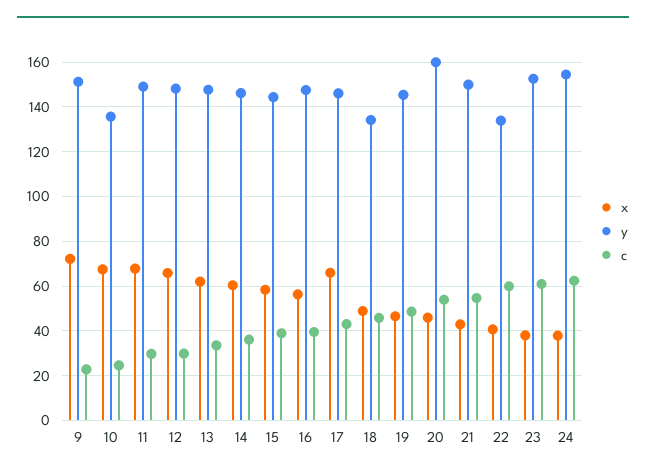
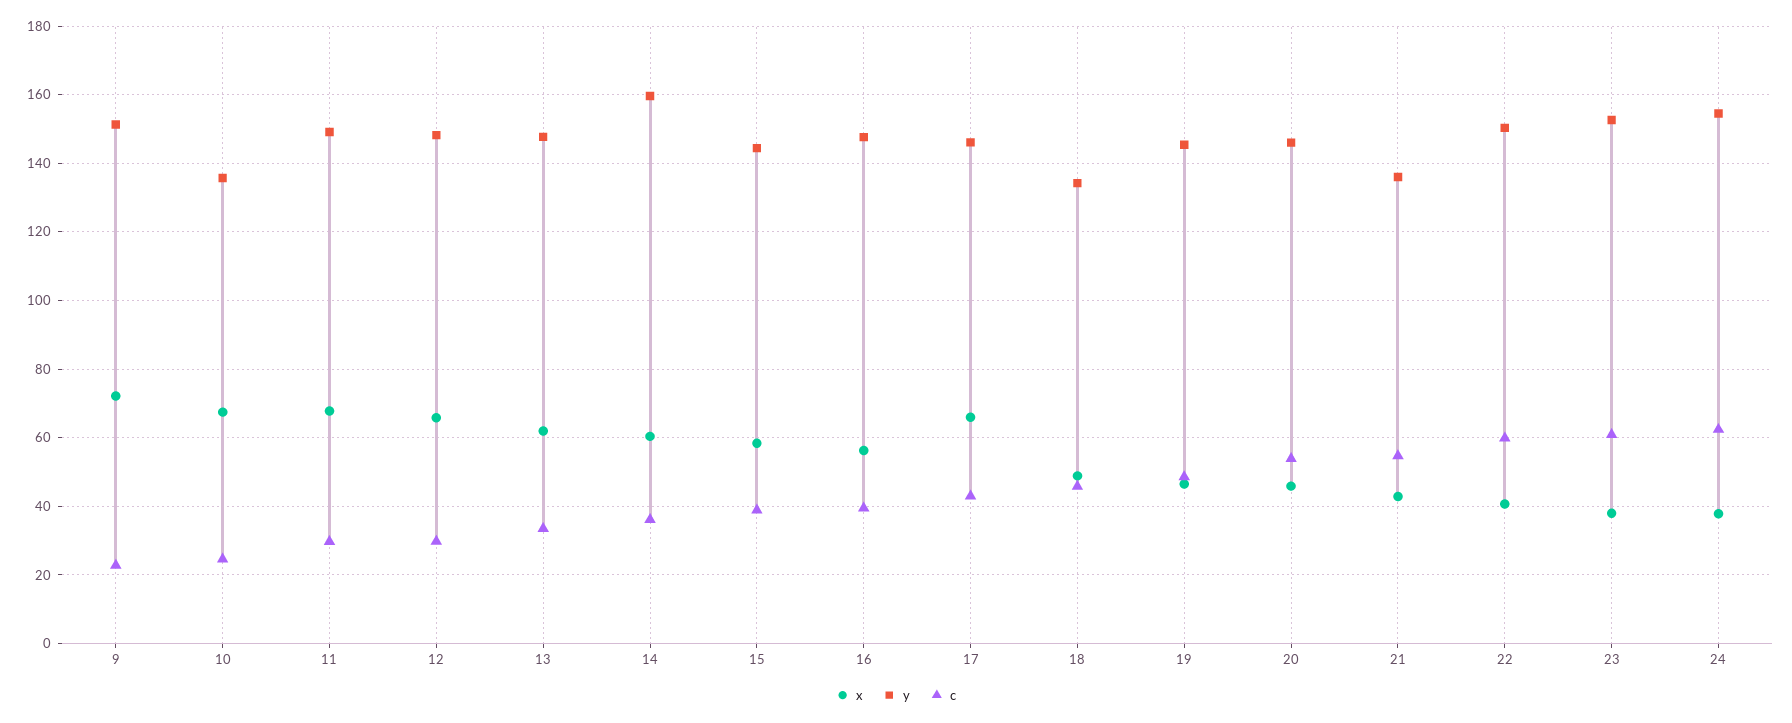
y, 14: 145 -> 160
y, 20: 160 -> 146
y, 21: 150 -> 136
y, 22: 135 -> 150

